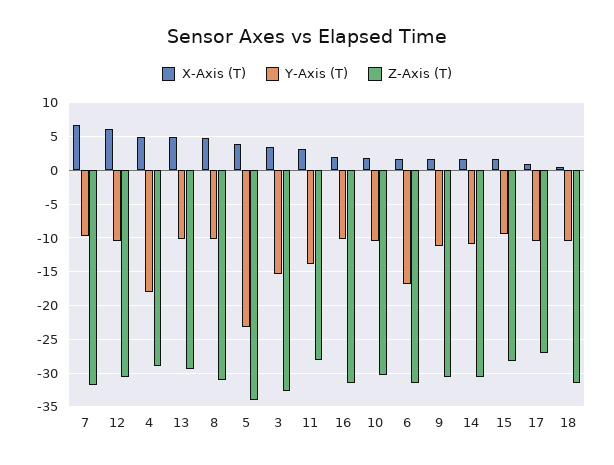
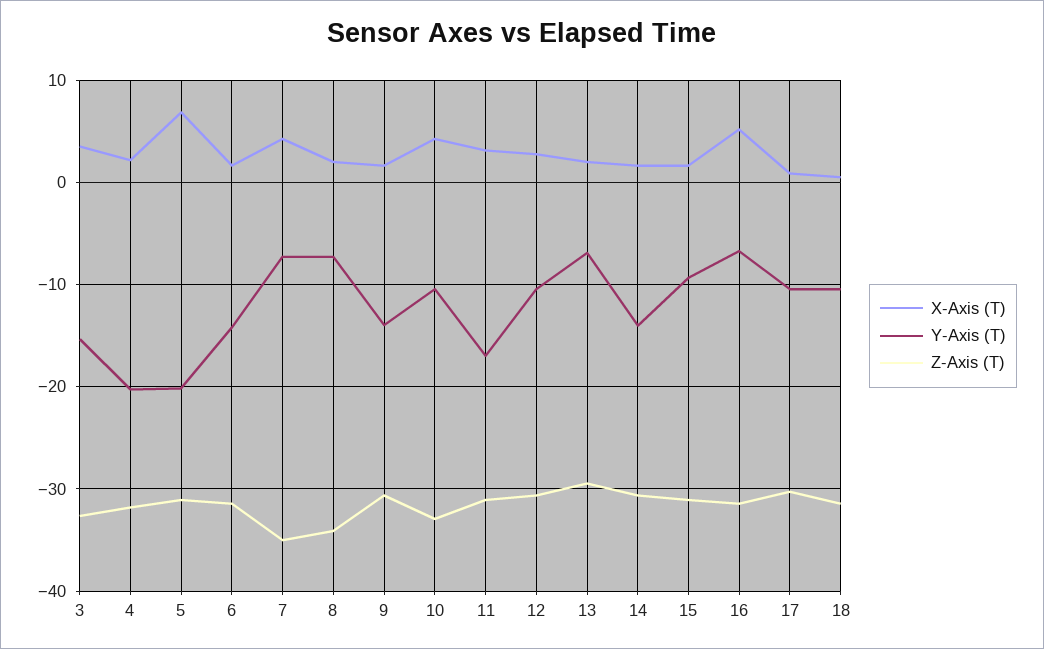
X-Axis (T), 7: 7 -> 4
Y-Axis (T), 7: -10 -> -7
Z-Axis (T), 7: -32 -> -35
X-Axis (T), 12: 6 -> 3
X-Axis (T), 4: 5 -> 2
Y-Axis (T), 4: -18 -> -20
Z-Axis (T), 4: -29 -> -32
X-Axis (T), 13: 5 -> 2
Y-Axis (T), 13: -10 -> -7
X-Axis (T), 8: 5 -> 2
Y-Axis (T), 8: -10 -> -7
Z-Axis (T), 8: -31 -> -34
X-Axis (T), 5: 4 -> 7
Y-Axis (T), 5: -23 -> -20
Z-Axis (T), 5: -34 -> -31
Y-Axis (T), 11: -14 -> -17
Z-Axis (T), 11: -28 -> -31
X-Axis (T), 16: 2 -> 5
Y-Axis (T), 16: -10 -> -7
X-Axis (T), 10: 2 -> 4
Z-Axis (T), 10: -30 -> -33
Y-Axis (T), 6: -17 -> -14
Y-Axis (T), 9: -11 -> -14
Y-Axis (T), 14: -11 -> -14
Z-Axis (T), 15: -28 -> -31
Z-Axis (T), 17: -27 -> -30

